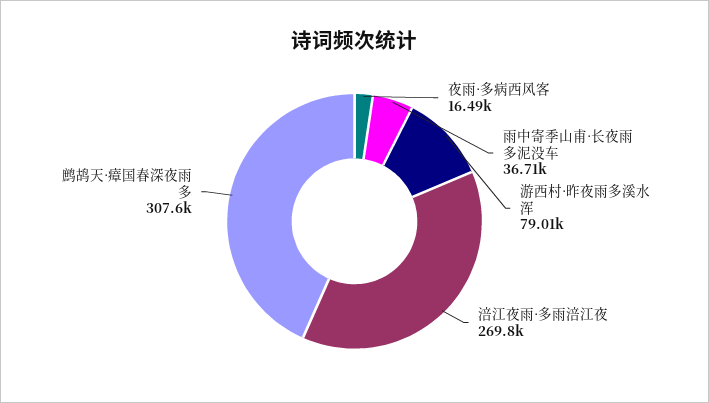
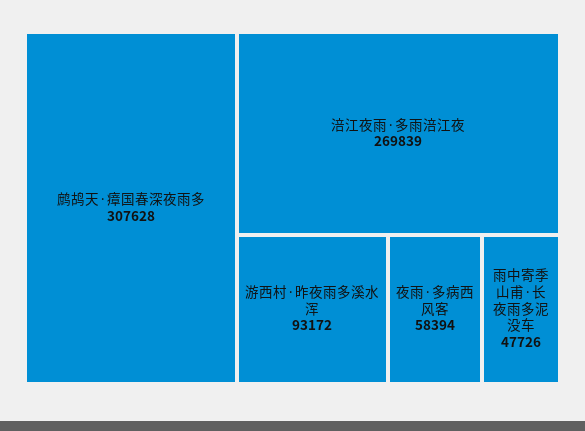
夜雨·多病西风客: 16490 -> 58394
雨中寄季山甫·长夜雨多泥没车: 36710 -> 47726
游西村·昨夜雨多溪水浑: 79010 -> 93172

